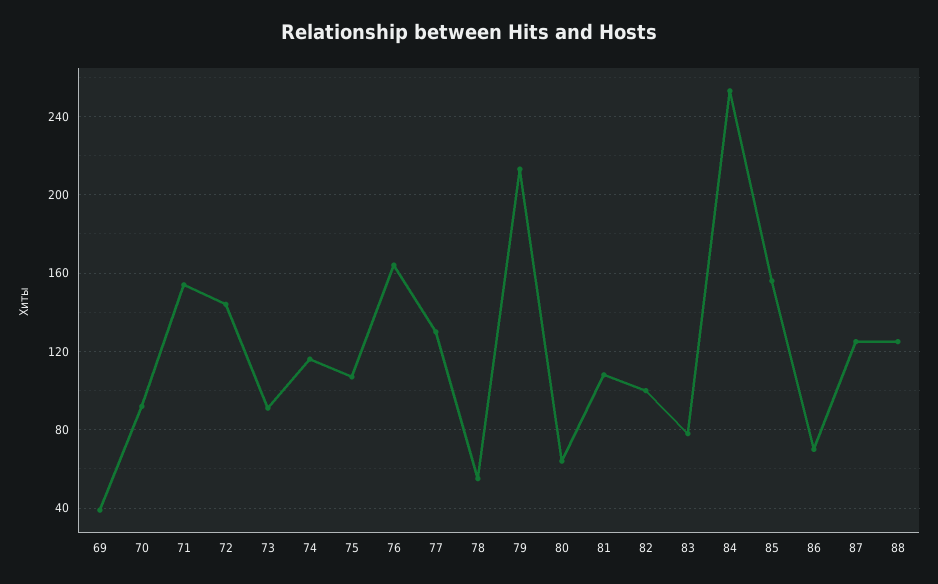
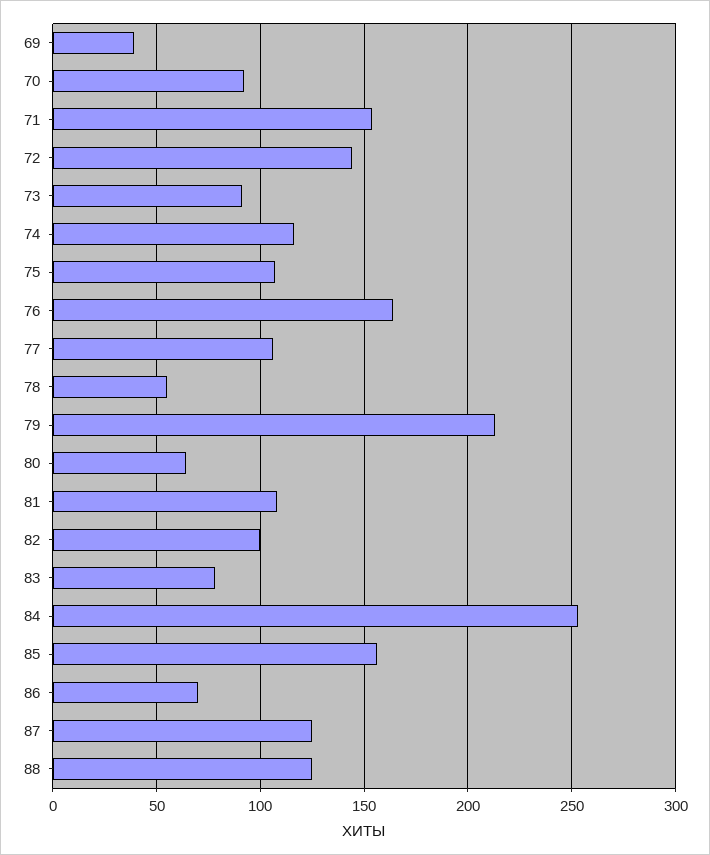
77: 130 -> 105

